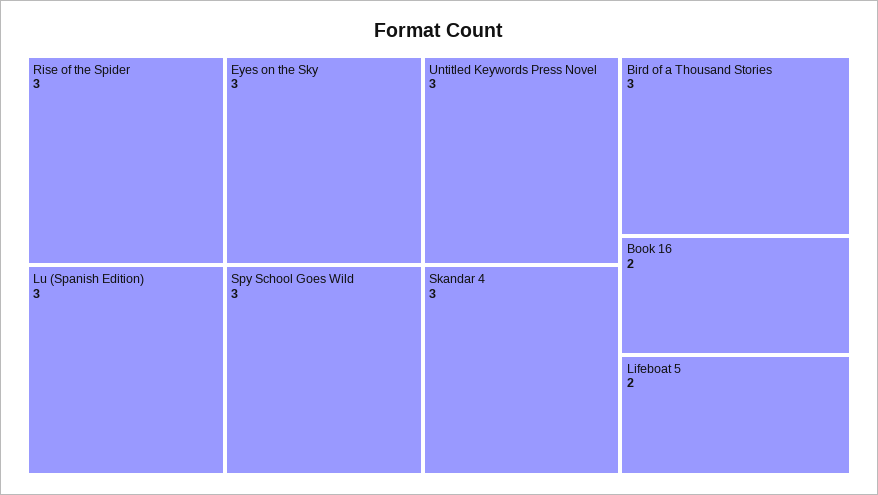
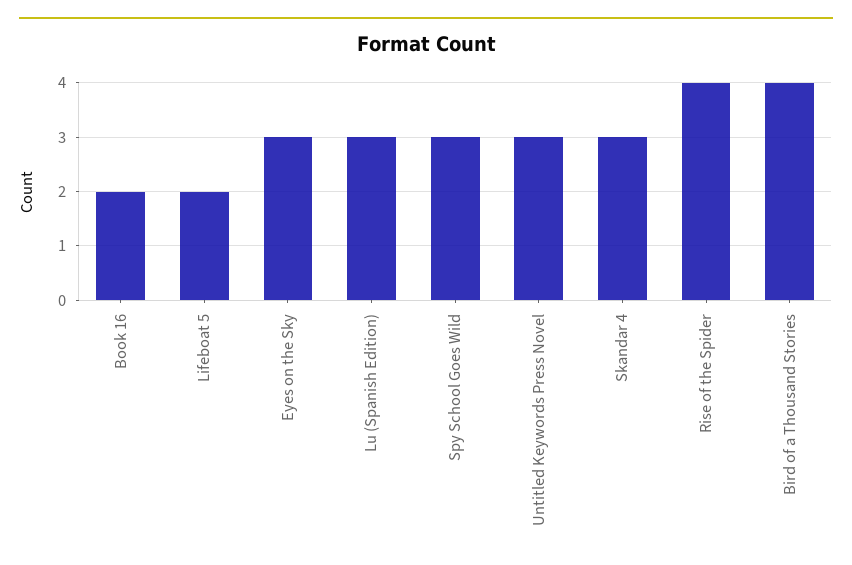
Rise of the Spider: 3 -> 4
Bird of a Thousand Stories: 3 -> 4

